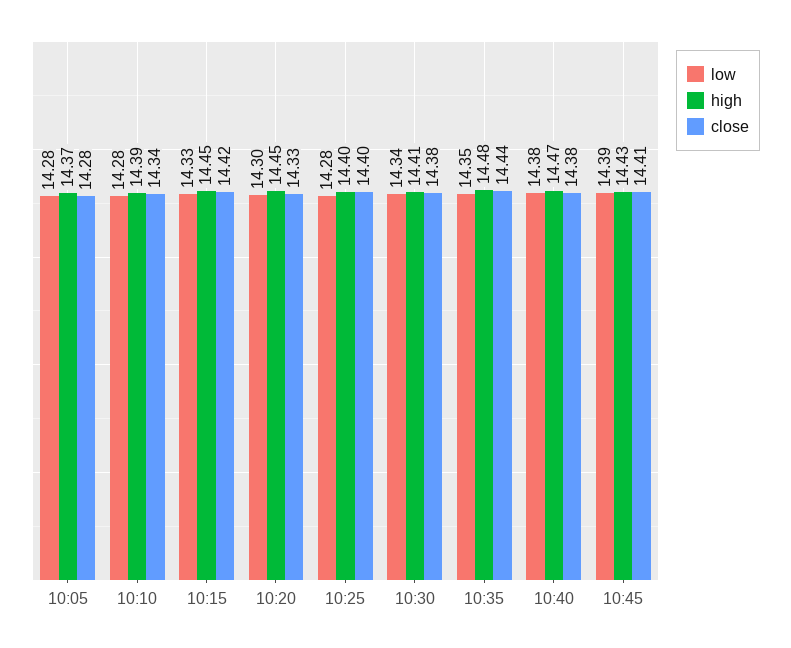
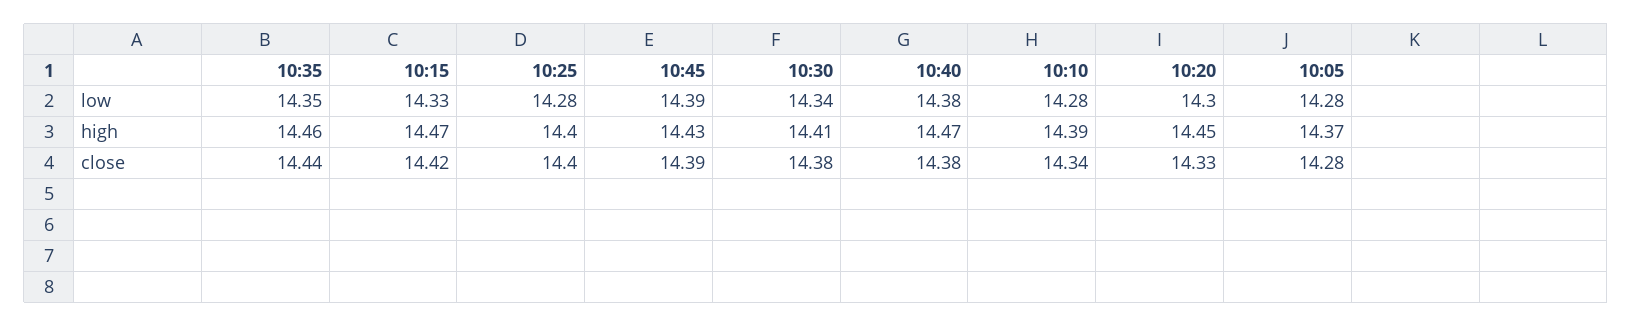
high, 10:15: 14.45 -> 14.47
high, 10:35: 14.48 -> 14.46
close, 10:45: 14.41 -> 14.39

